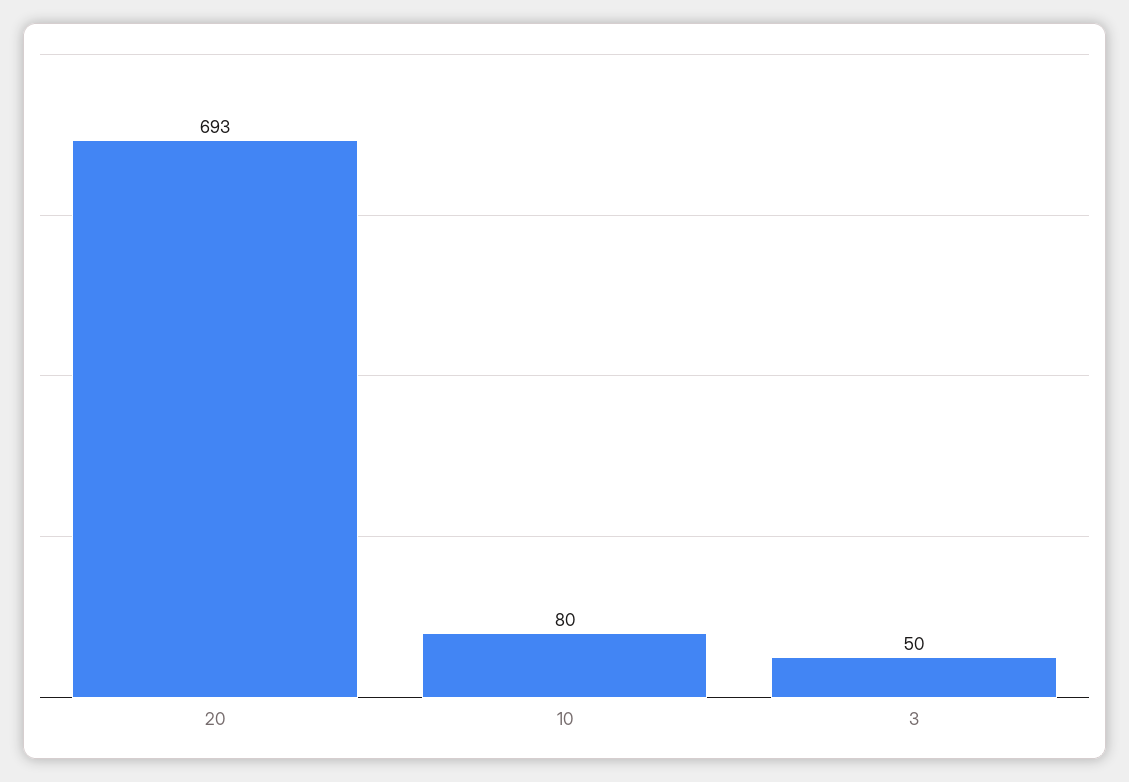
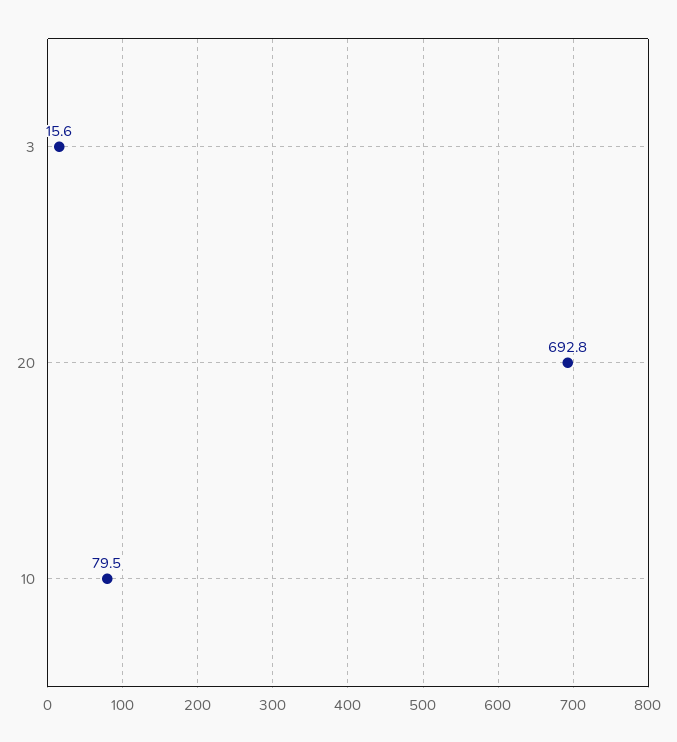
3: 50 -> 15.6

